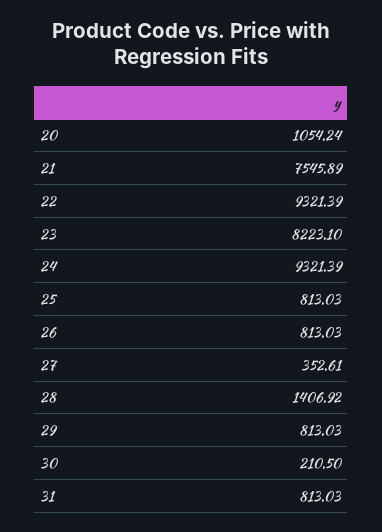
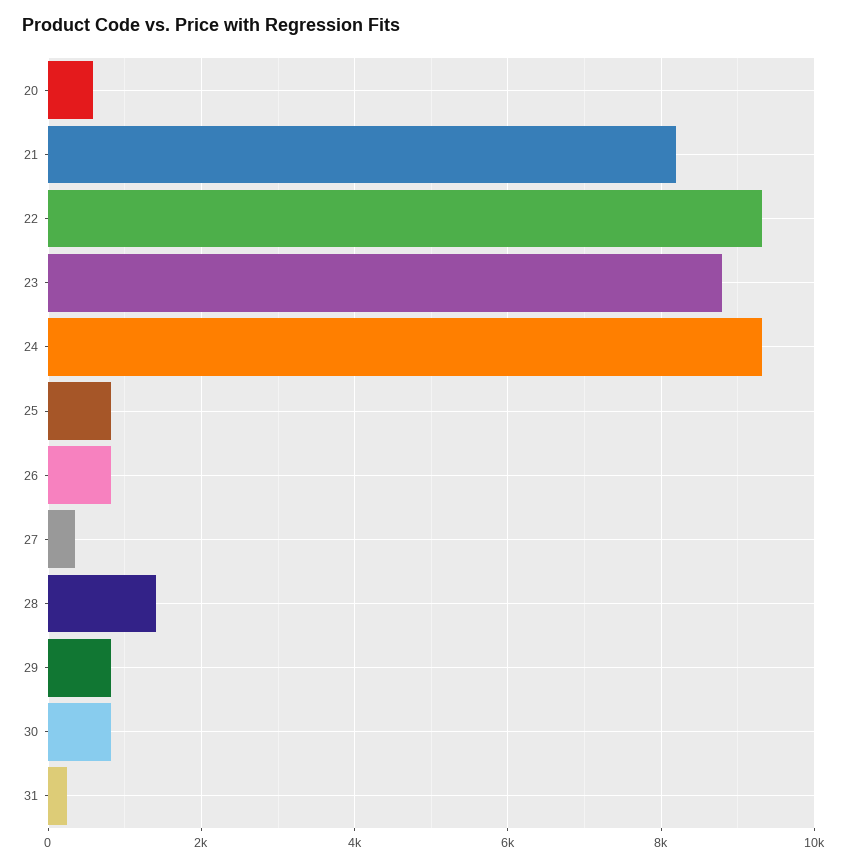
20: 1054.24 -> 600
21: 7545.89 -> 8200
23: 8223.1 -> 8800
30: 210.5 -> 800
31: 813.03 -> 200

